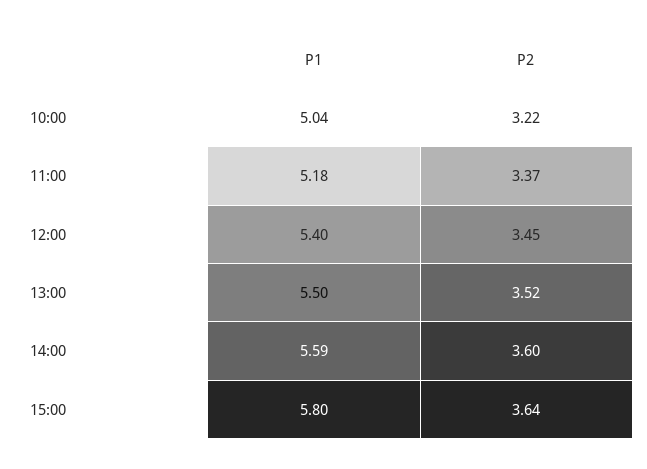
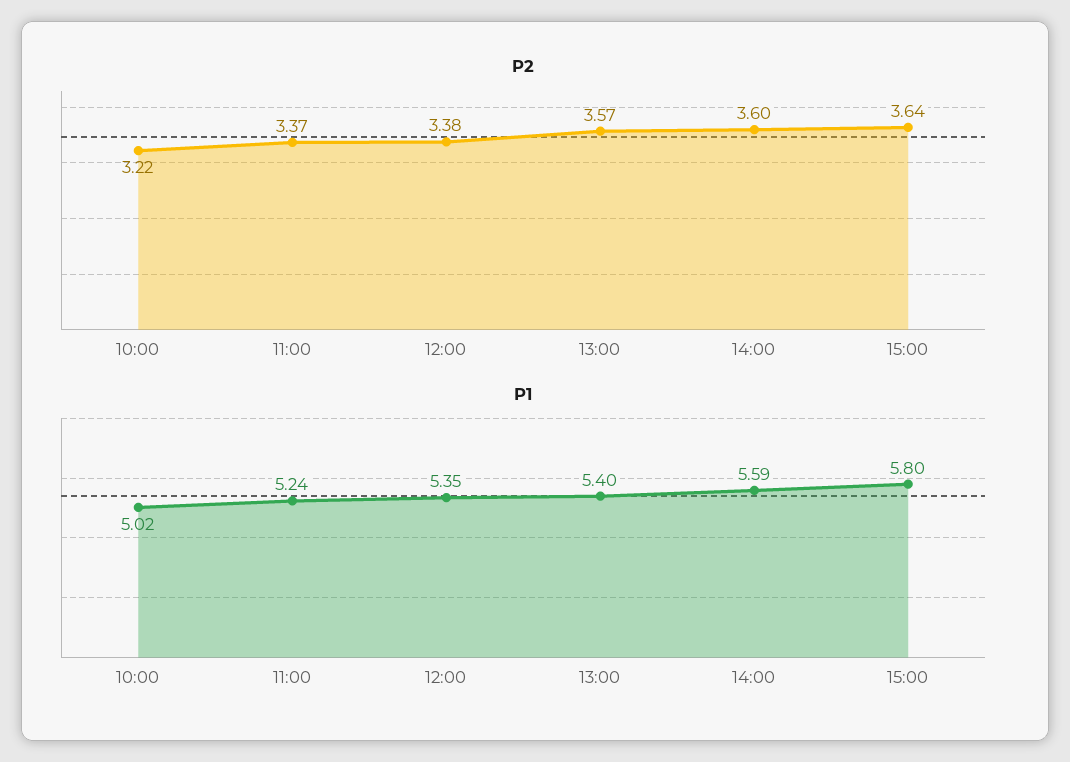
P1, 10:00: 5.04 -> 5.02
P1, 11:00: 5.18 -> 5.24
P1, 12:00: 5.4 -> 5.35
P2, 12:00: 3.45 -> 3.38
P1, 13:00: 5.5 -> 5.4
P2, 13:00: 3.52 -> 3.57

